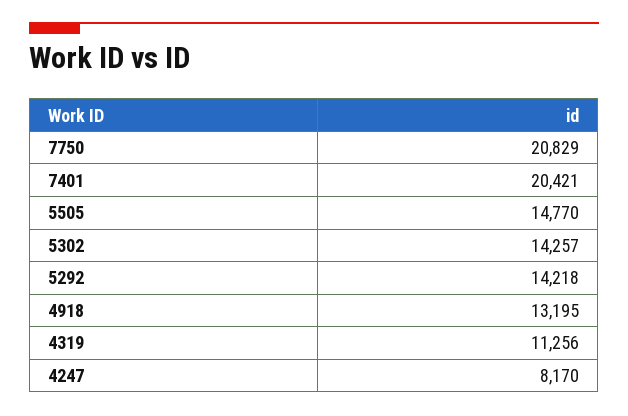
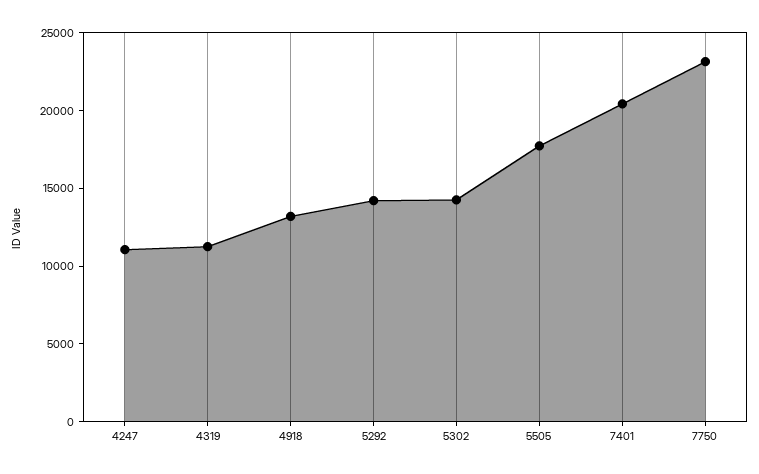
7750: 20829 -> 23000
5505: 14770 -> 18000
4247: 8170 -> 11000

